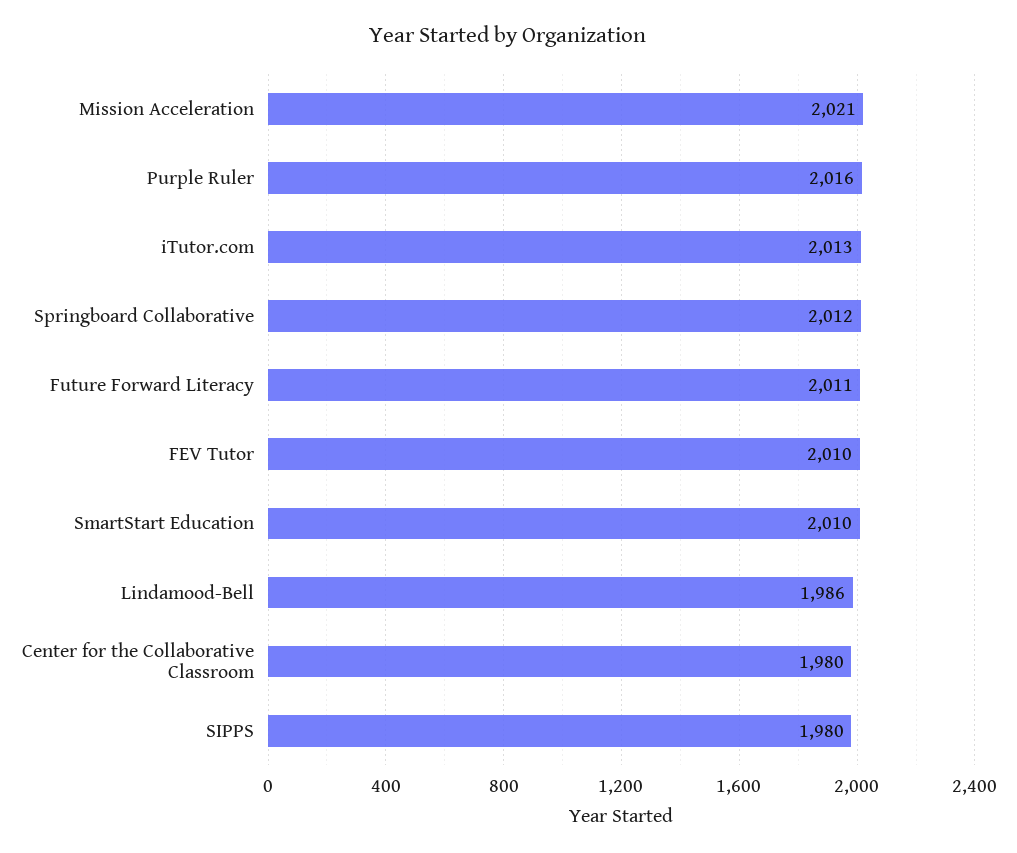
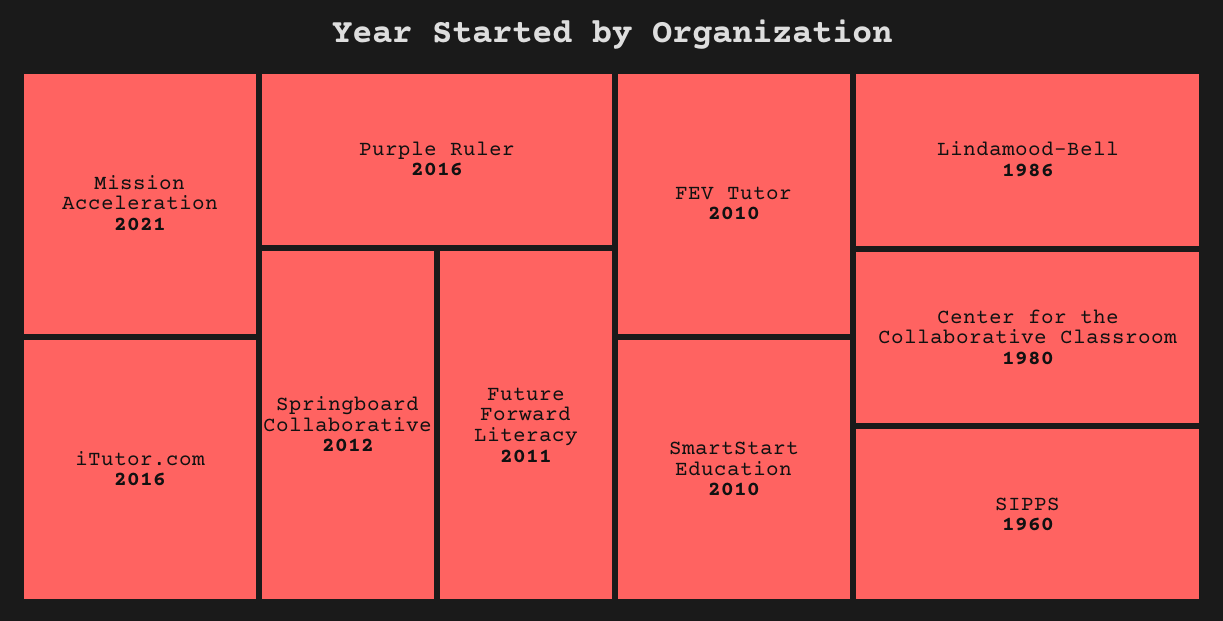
iTutor.com: 2013 -> 2016
SIPPS: 1980 -> 1960

